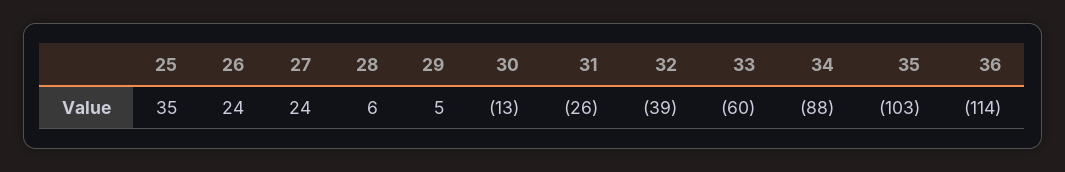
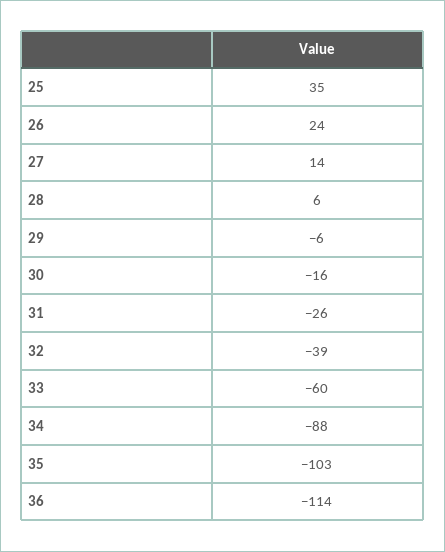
27: 24 -> 14
29: 5 -> -6
30: -13 -> -16

